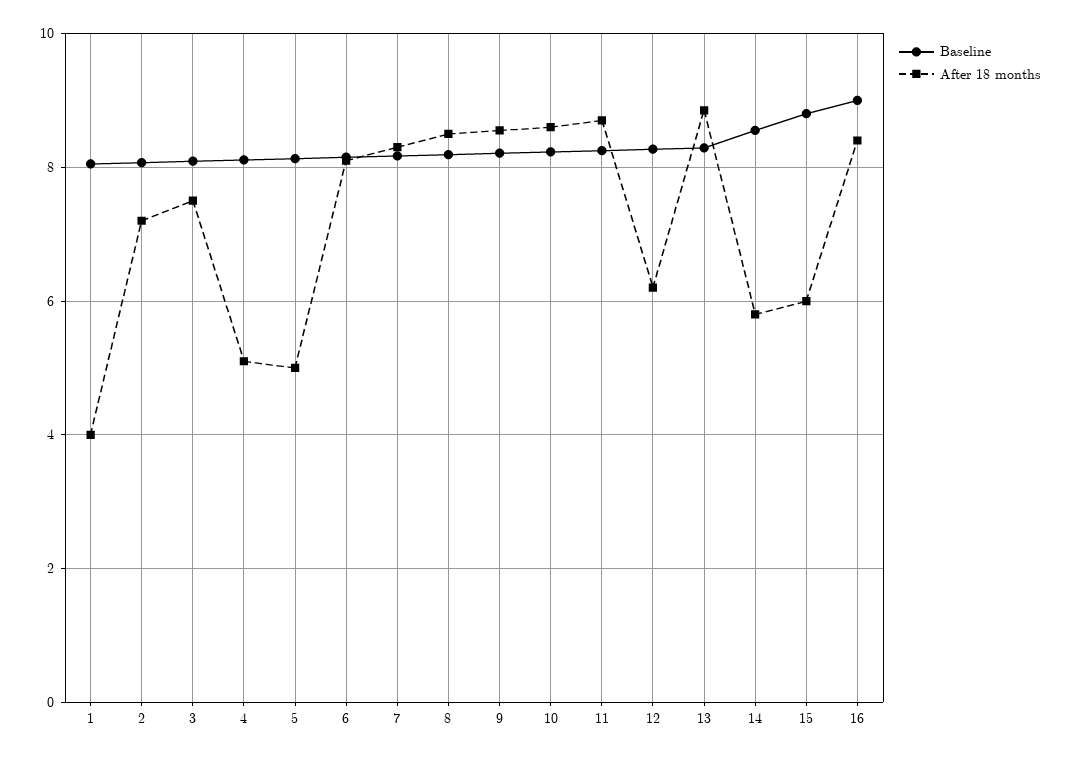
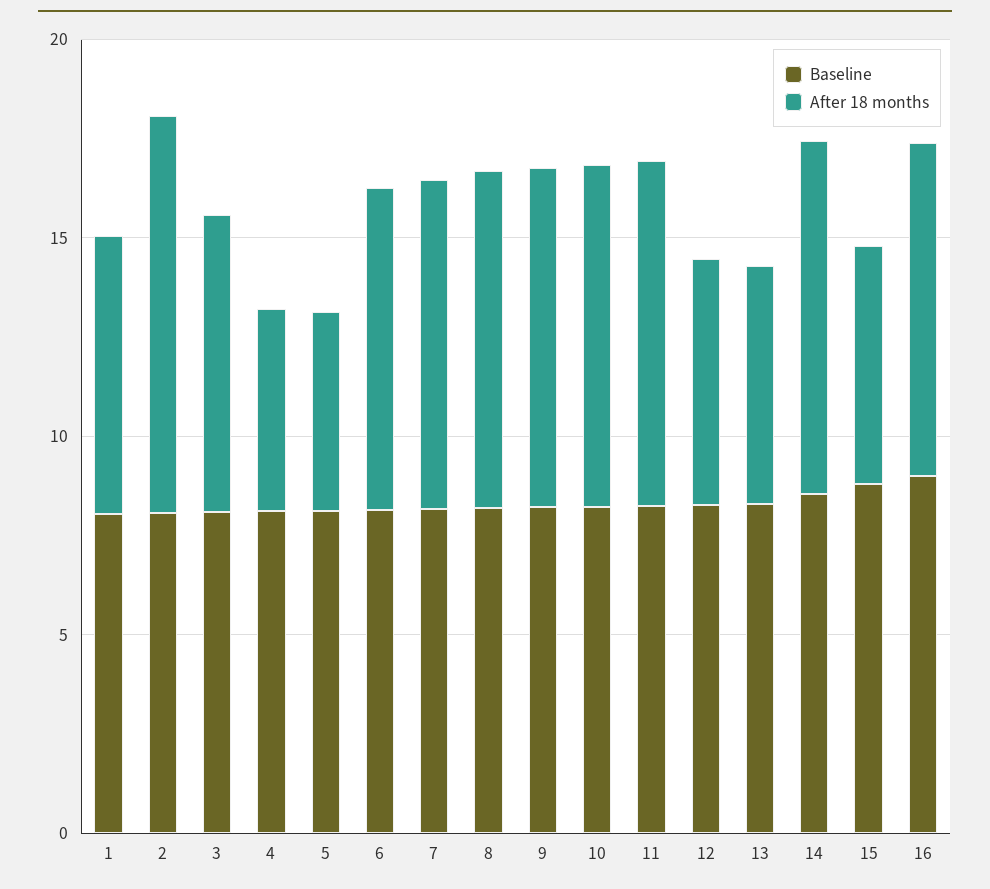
After 18 months, 1: 4 -> 7
After 18 months, 2: 7.2 -> 10
After 18 months, 13: 8.8 -> 6
After 18 months, 14: 5.8 -> 9

